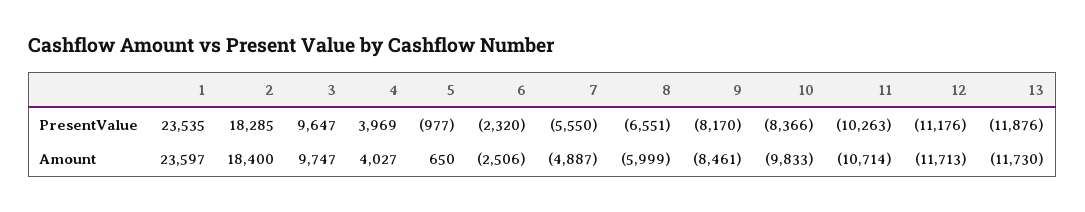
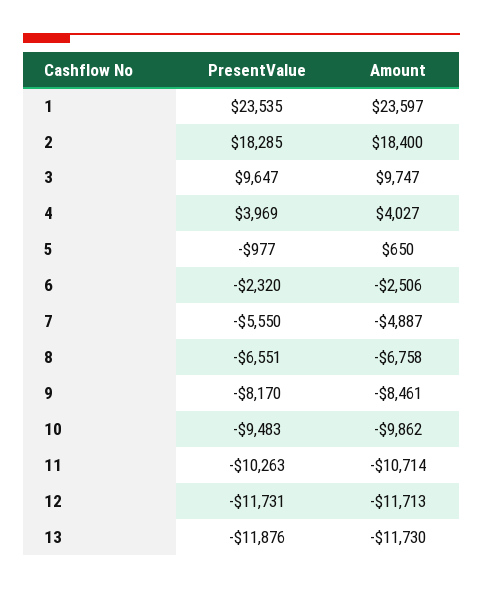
10, PresentValue: -8366 -> -9483
12, PresentValue: -11176 -> -11731
8, Amount: -5999 -> -6758
10, Amount: -9833 -> -9862

